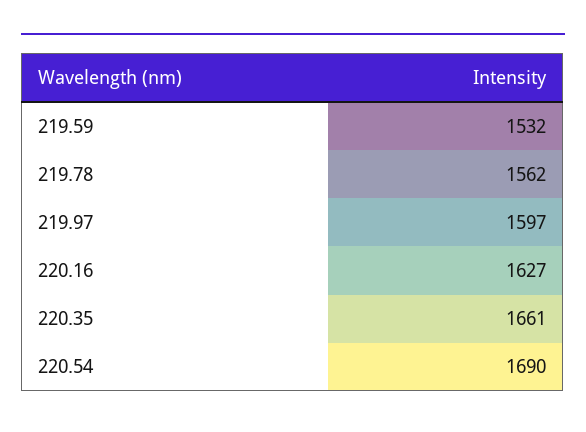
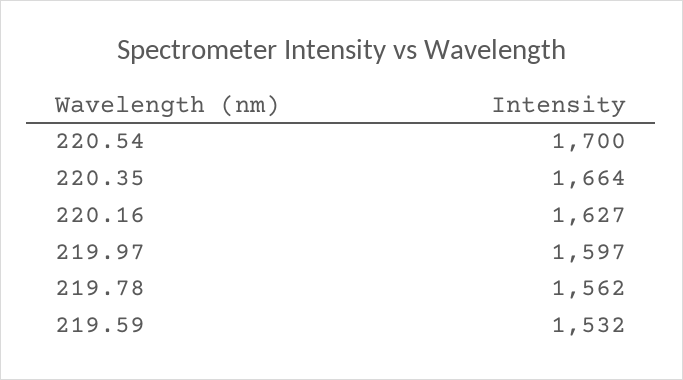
220.35: 1661 -> 1664
220.54: 1690 -> 1700

